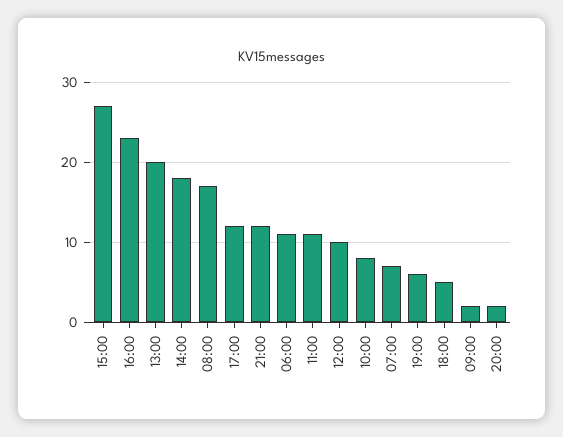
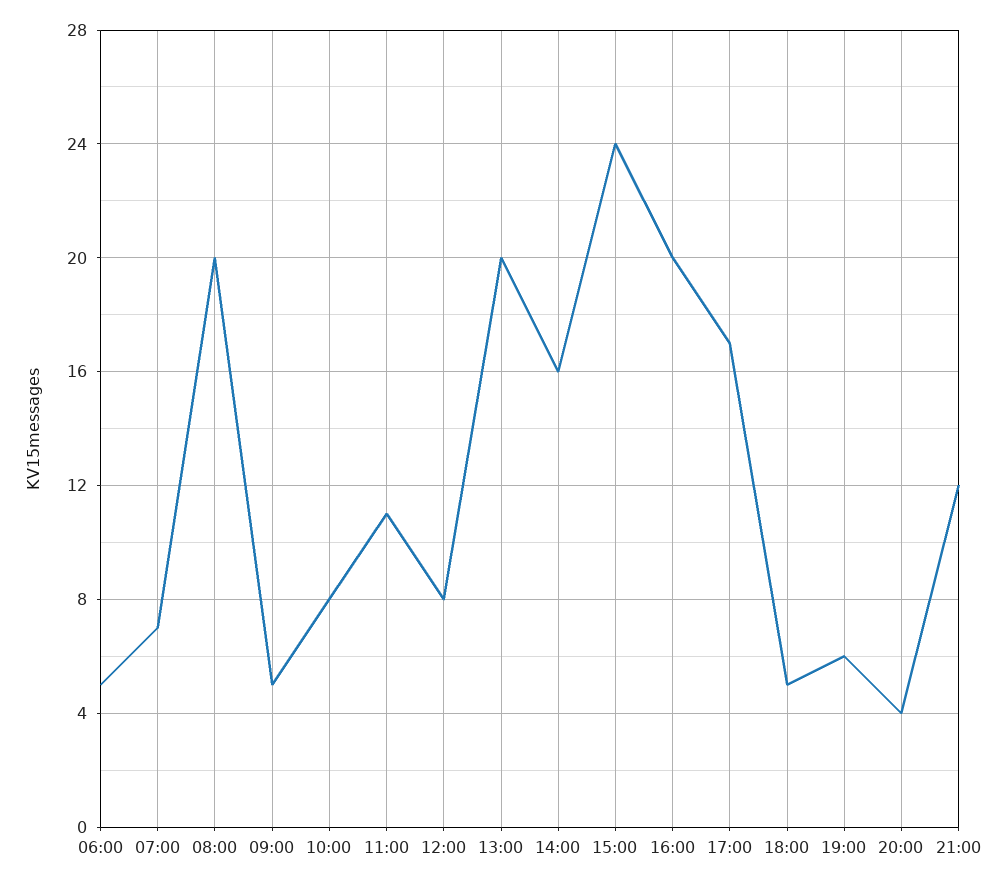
15:00: 27 -> 24
16:00: 23 -> 20
14:00: 18 -> 16
08:00: 17 -> 20
17:00: 12 -> 17
06:00: 11 -> 5
12:00: 10 -> 8
09:00: 2 -> 5
20:00: 2 -> 4

